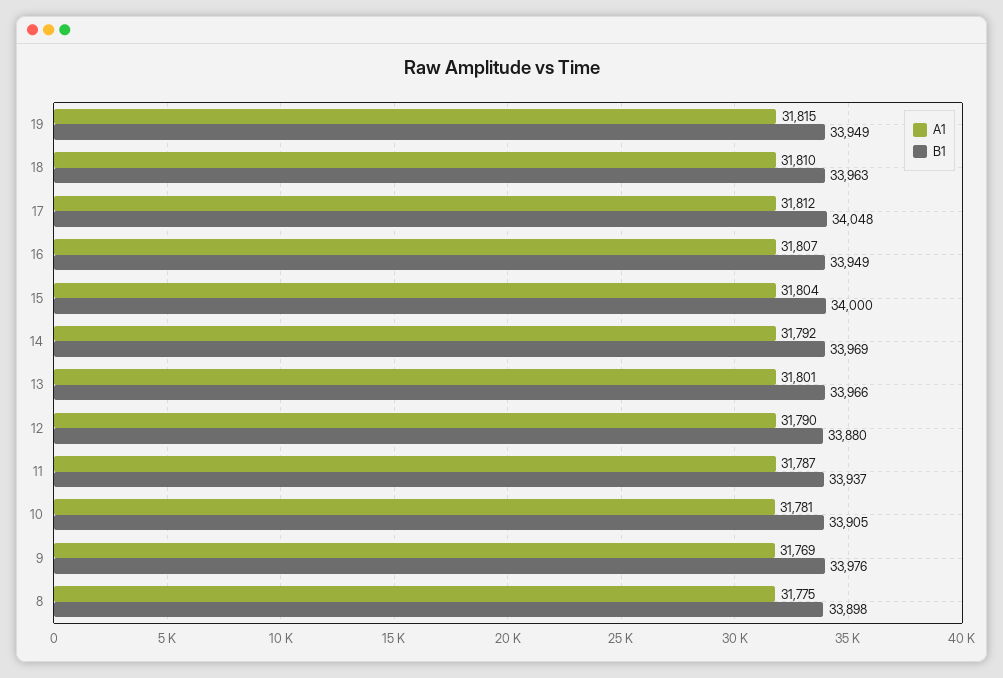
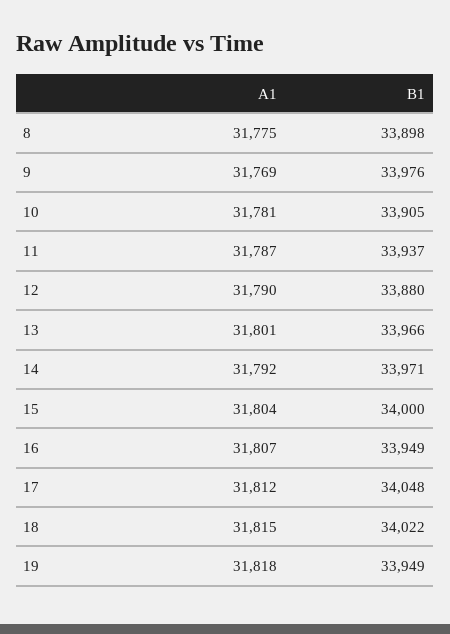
A1, 19: 31815 -> 31818
A1, 18: 31810 -> 31815
B1, 18: 33963 -> 34022
B1, 14: 33969 -> 33971

